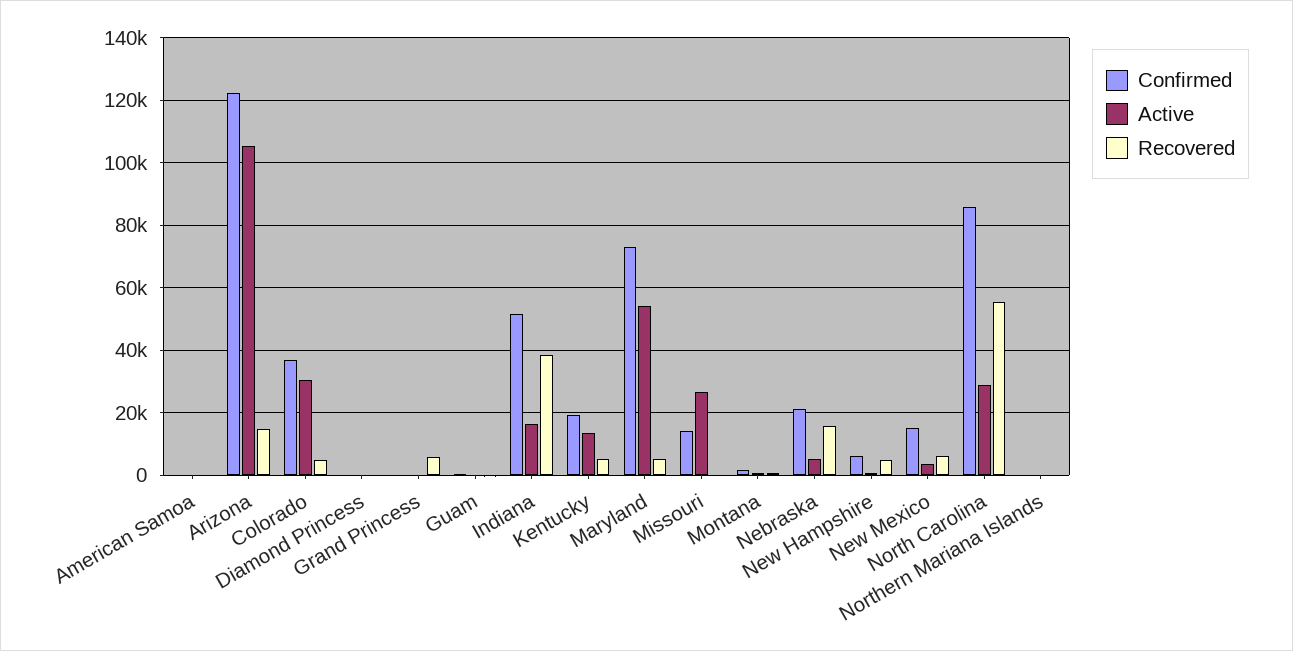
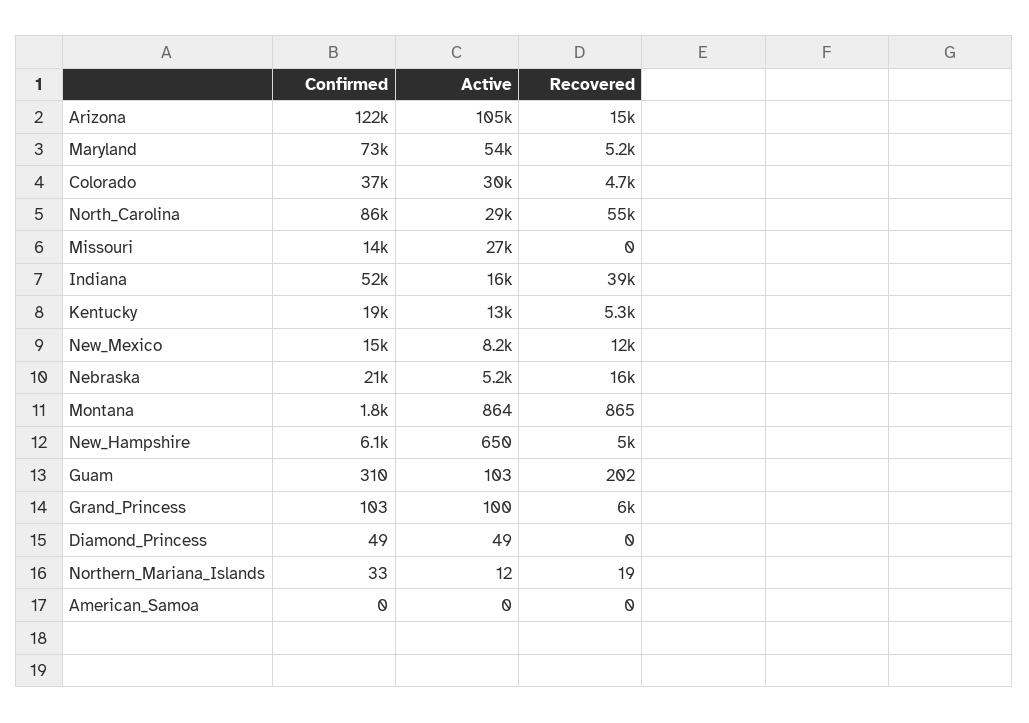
Active, New Mexico: 4000 -> 8200
Recovered, New Mexico: 6000 -> 12000

